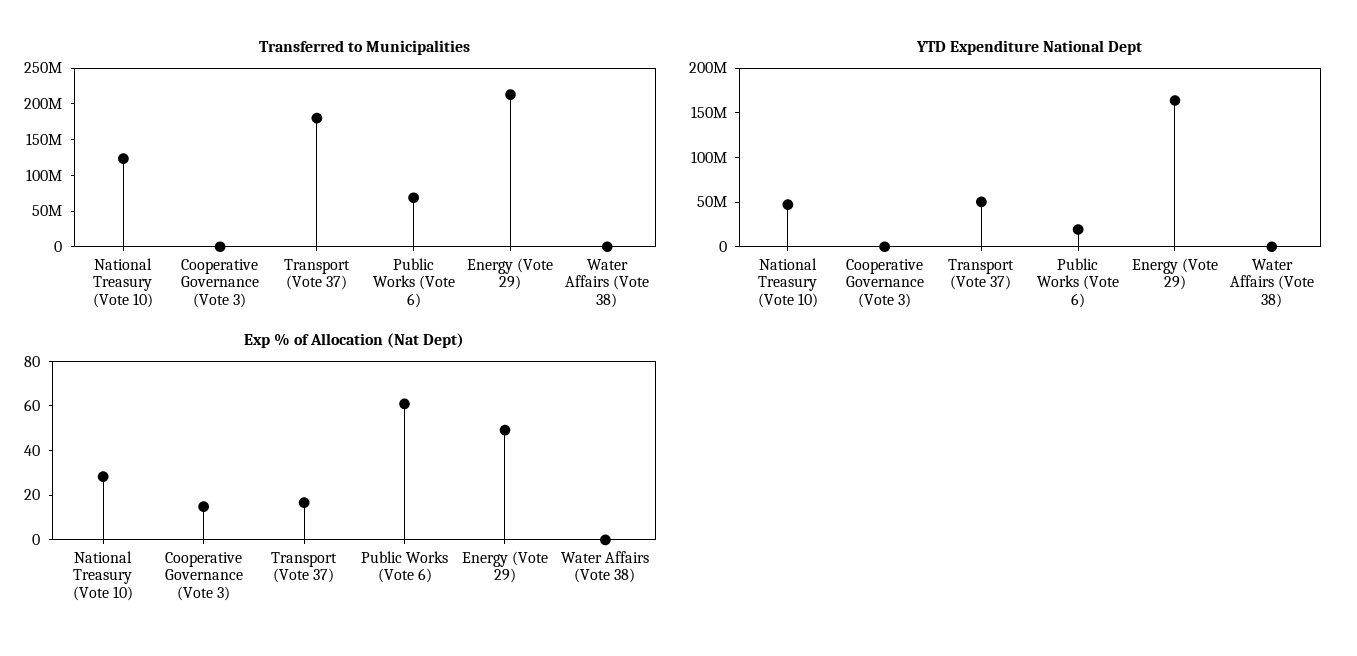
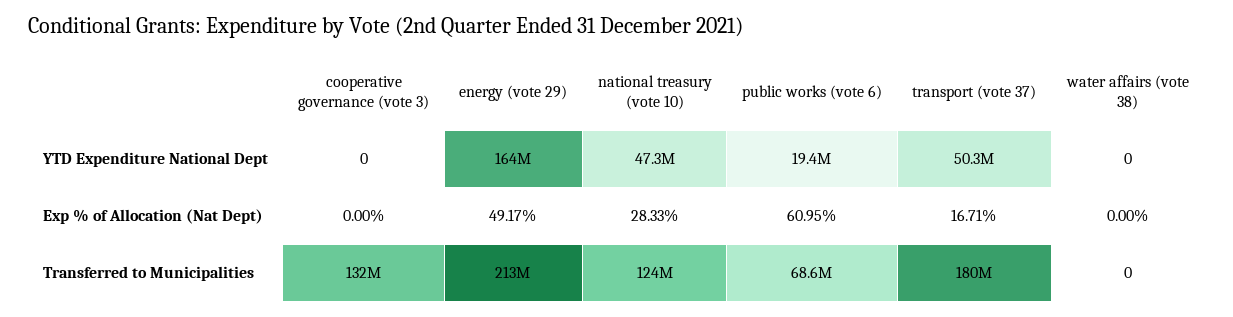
Transferred to Municipalities, Cooperative Governance (Vote 3): 0 -> 132000000
Exp % of Allocation (Nat Dept), Cooperative Governance (Vote 3): 15 -> 0

